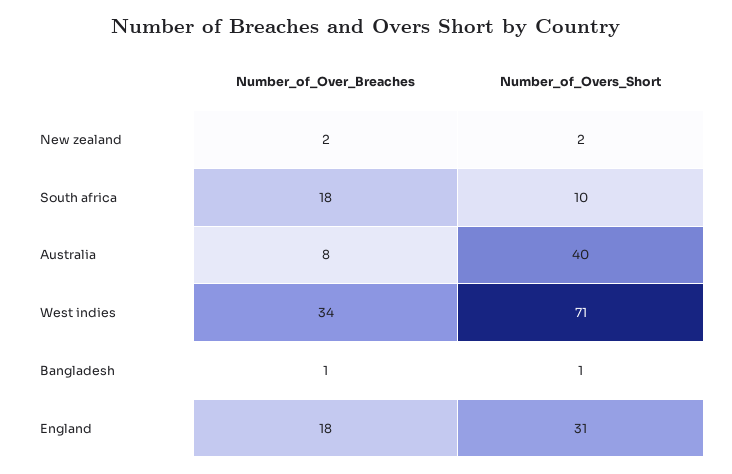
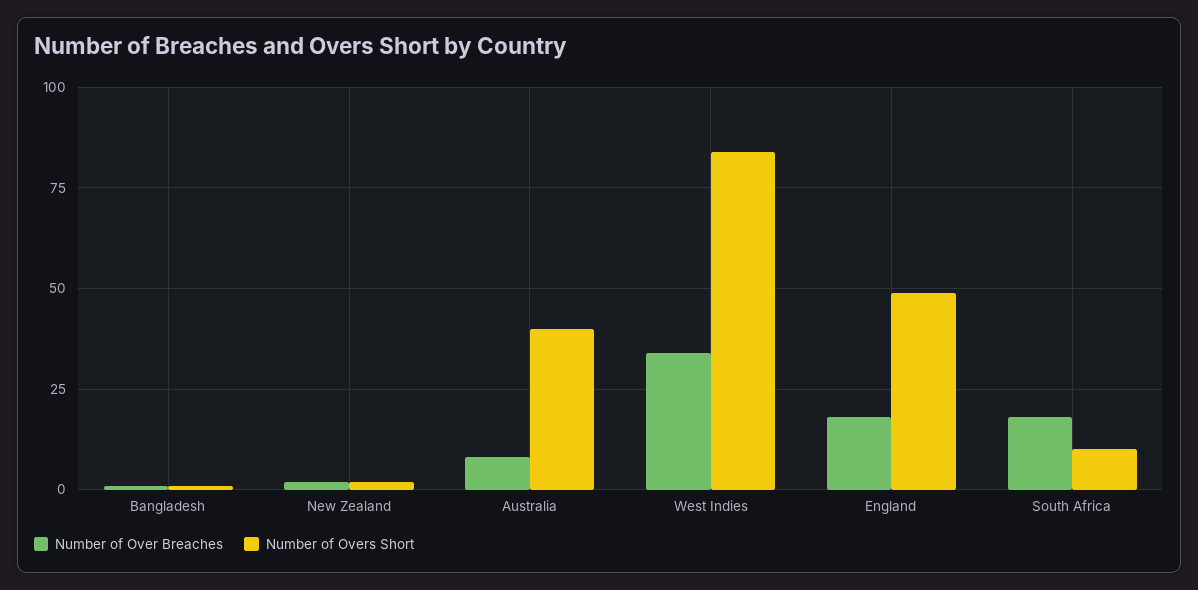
Number_of_Overs_Short, West indies: 71 -> 85
Number_of_Overs_Short, England: 31 -> 50

